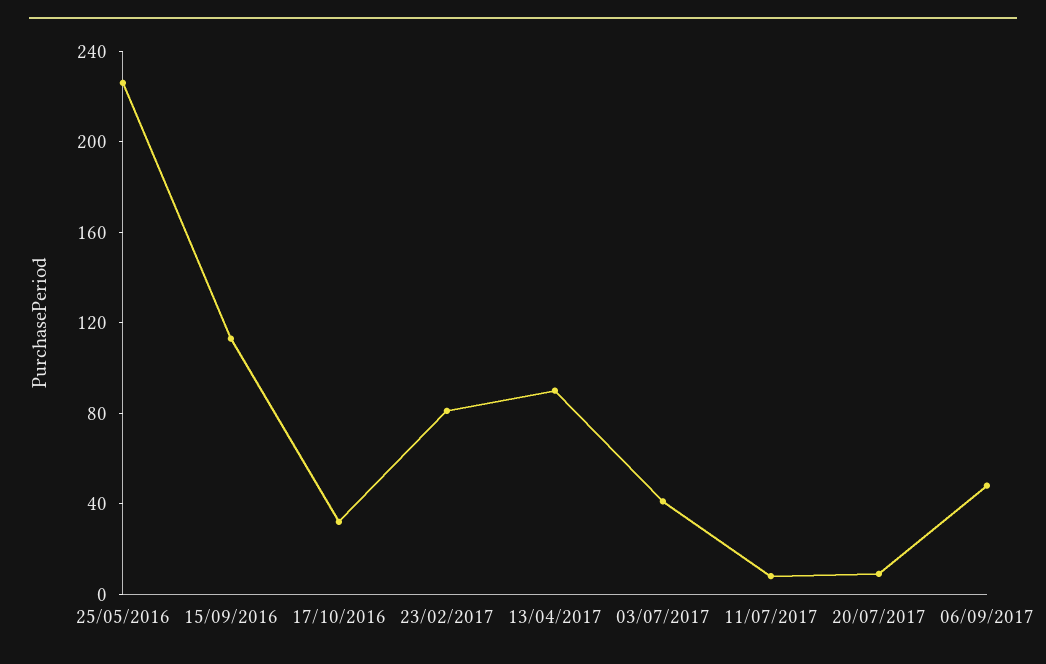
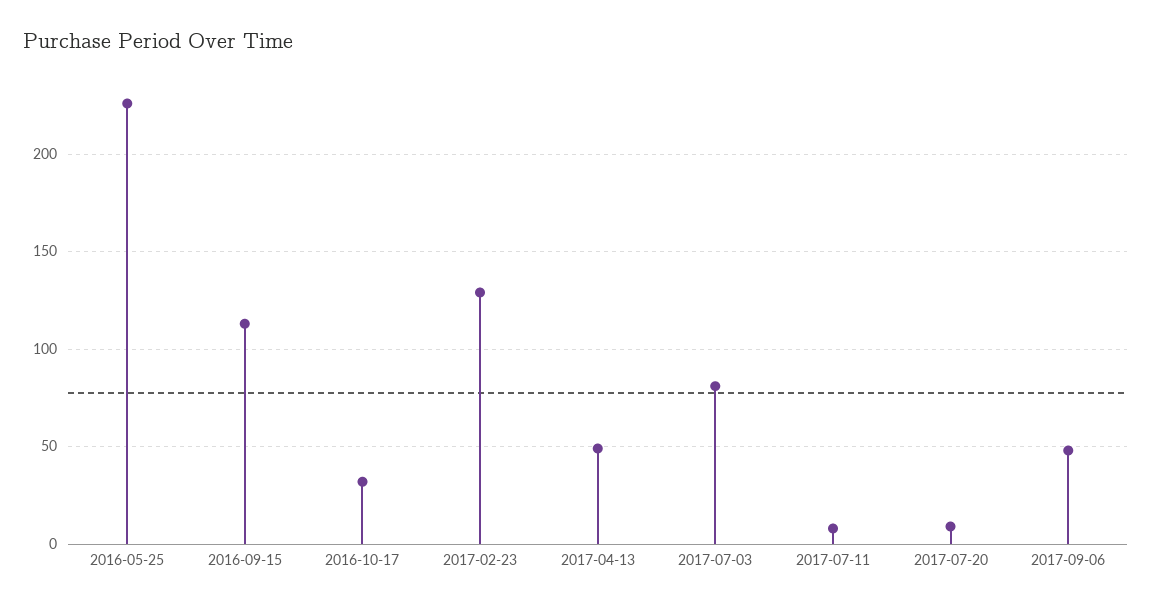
23/02/2017: 80 -> 130
13/04/2017: 90 -> 50
03/07/2017: 40 -> 80

